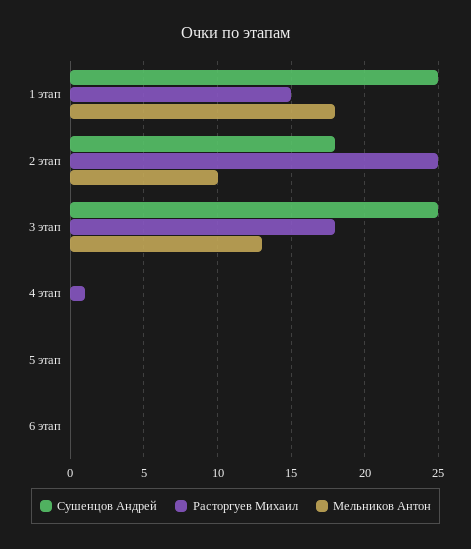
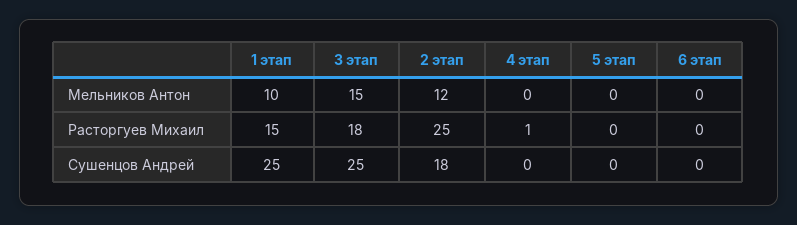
Мельников Антон, 1 этап: 18 -> 10
Мельников Антон, 2 этап: 10 -> 12
Мельников Антон, 3 этап: 13 -> 15

